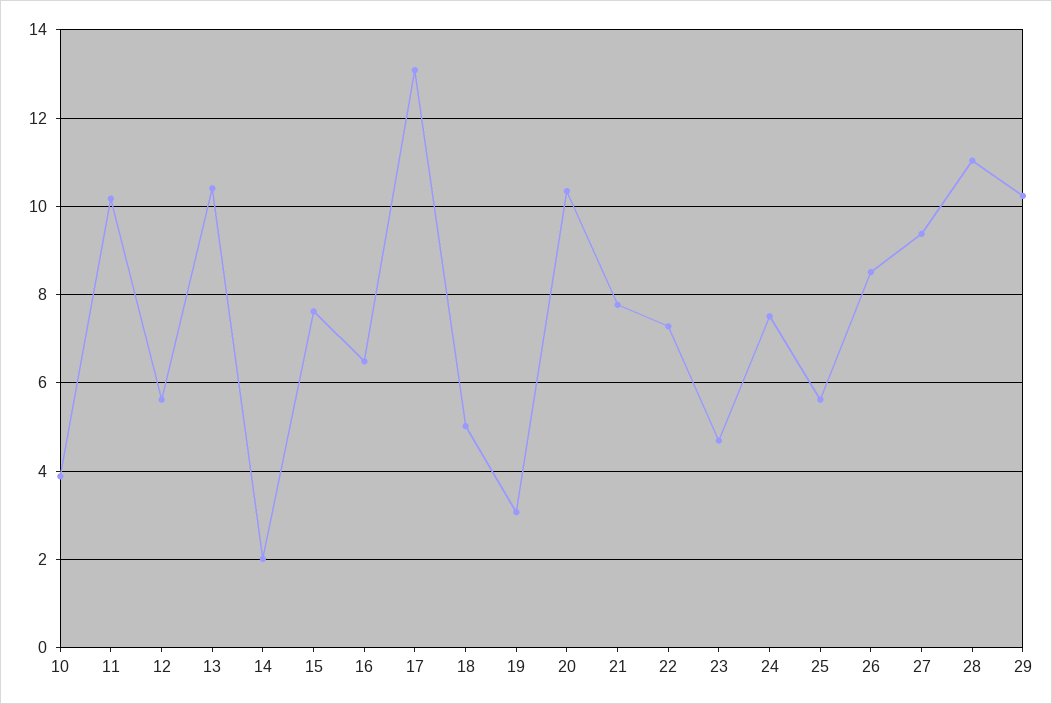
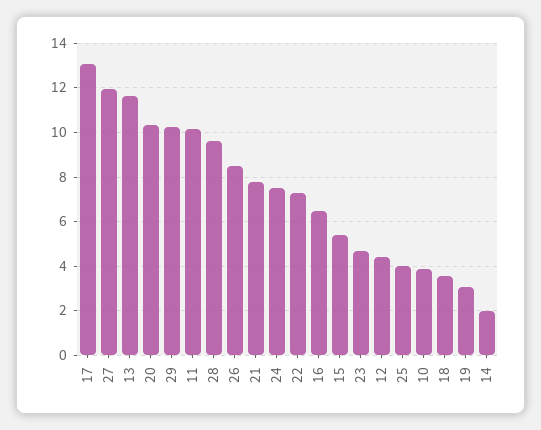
12: 5.6 -> 4.5
13: 10.4 -> 11.5
15: 7.6 -> 5.5
18: 5 -> 3.5
25: 5.6 -> 4
27: 9.4 -> 12
28: 11 -> 9.5

